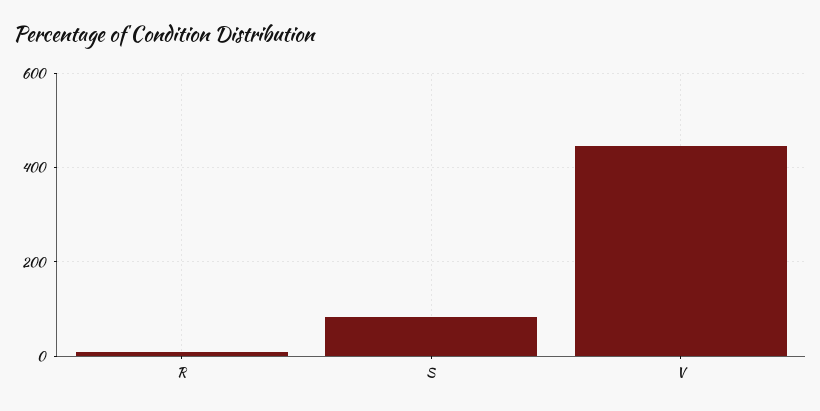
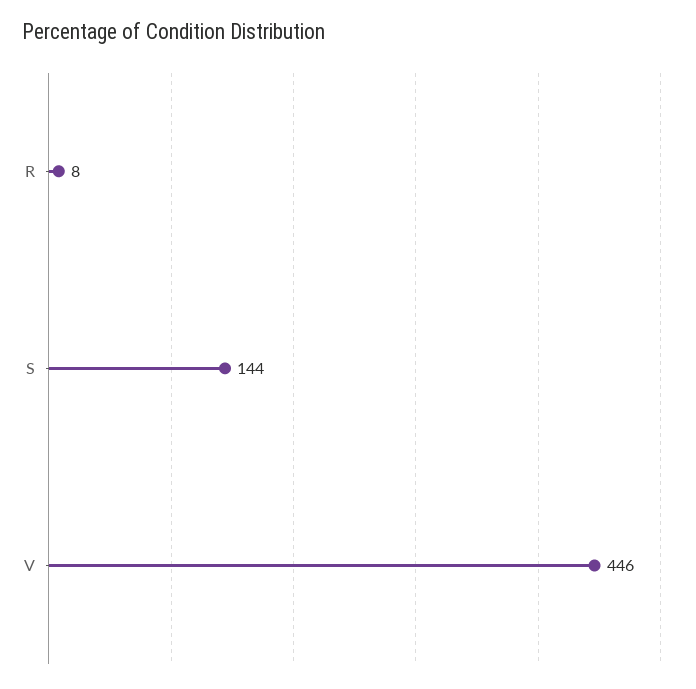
S: 80 -> 144

